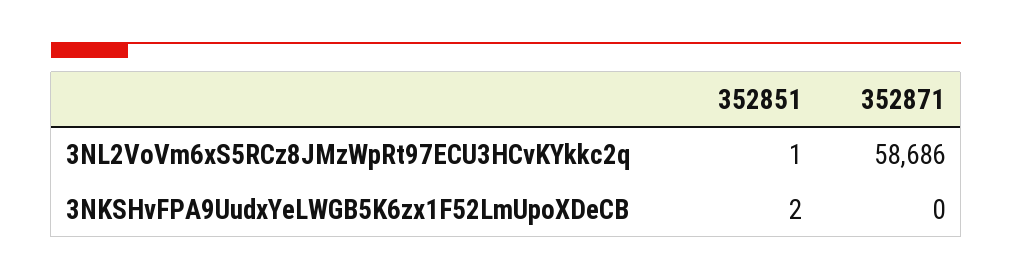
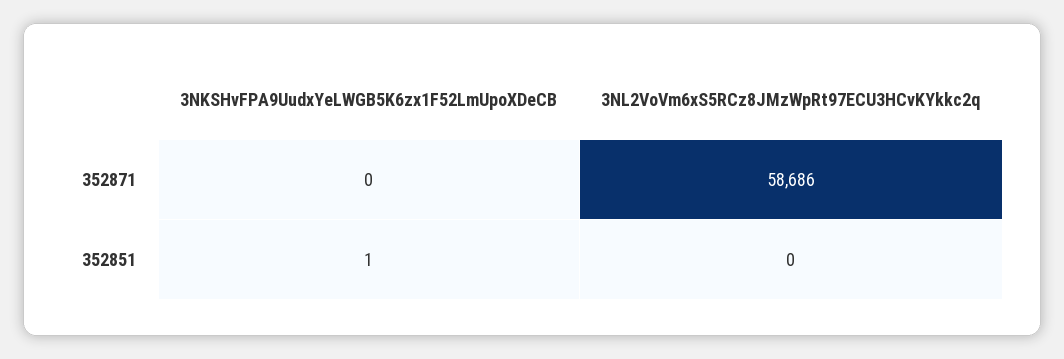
352851, 3NL2VoVm6xS5RCz8JMzWpRt97ECU3HCvKYkkc2q: 1 -> 0
352851, 3NKSHvFPA9UudxYeLWGB5K6zx1F52LmUpoXDeCB: 2 -> 1

